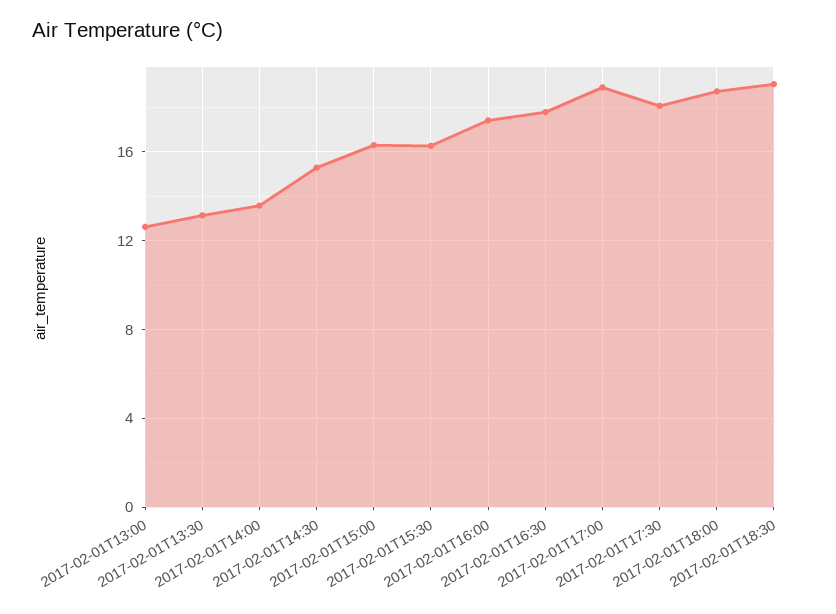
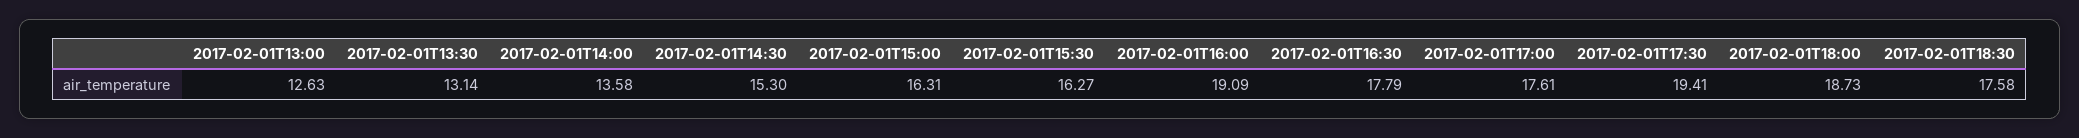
2017-02-01T16:00: 17.5 -> 19.09
2017-02-01T17:00: 19 -> 17.61
2017-02-01T17:30: 18 -> 19.41
2017-02-01T18:30: 19 -> 17.58

